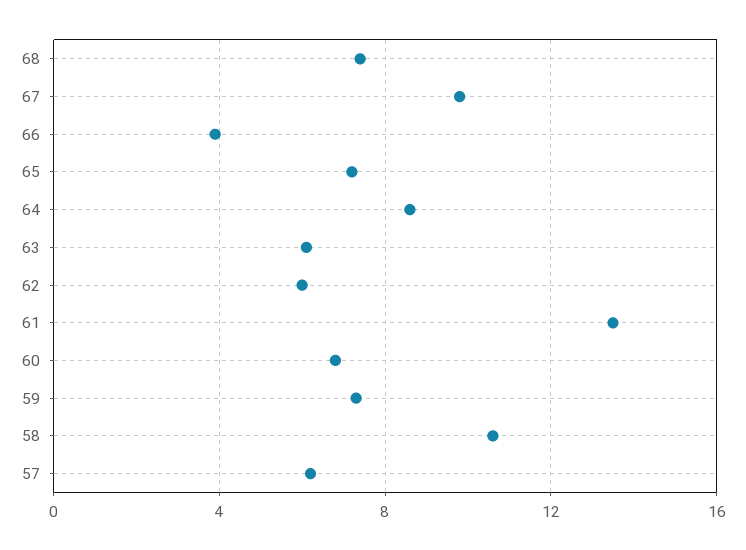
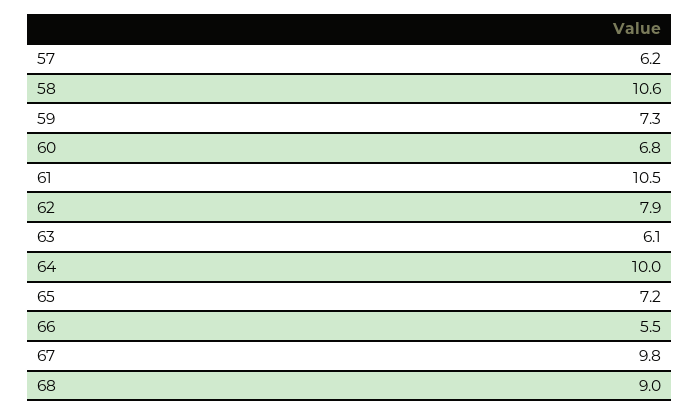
68: 7.5 -> 9
66: 4 -> 5.5
64: 8.5 -> 10
62: 6 -> 7.9
61: 13.5 -> 10.5

